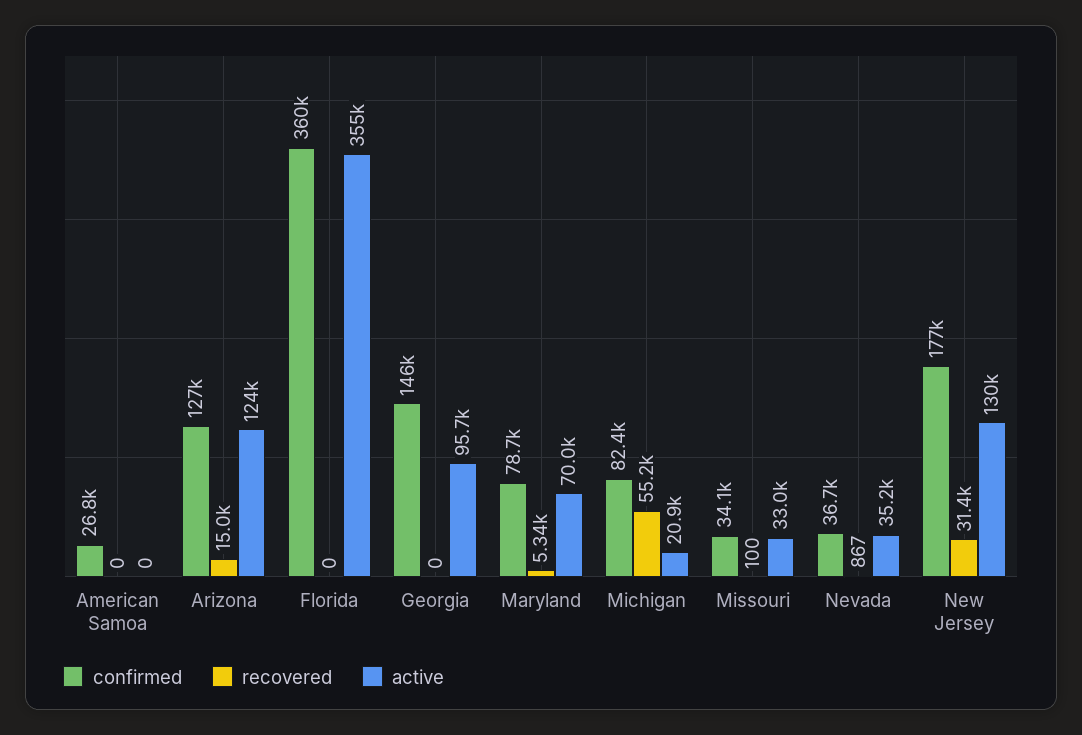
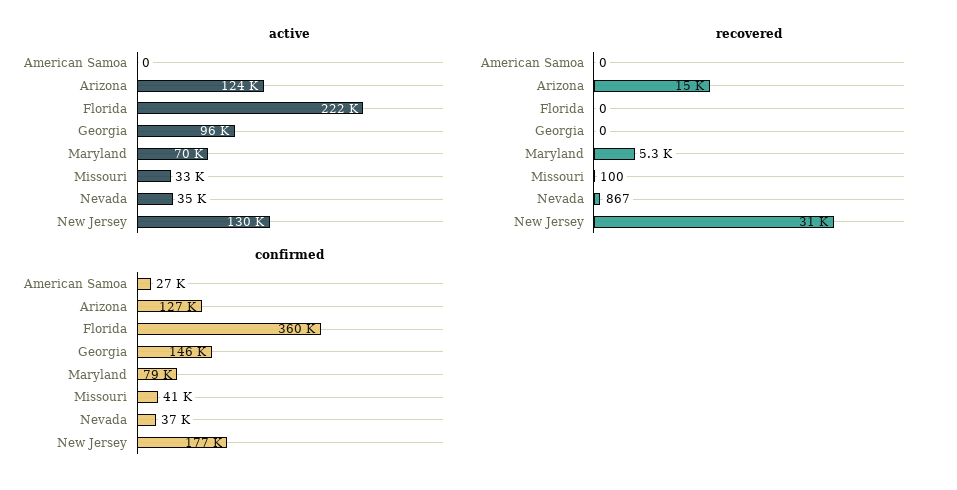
active, Florida: 355000 -> 222000
confirmed, Michigan: 82400 -> none
recovered, Michigan: 55200 -> none
active, Michigan: 20900 -> none
confirmed, Missouri: 34100 -> 41000

